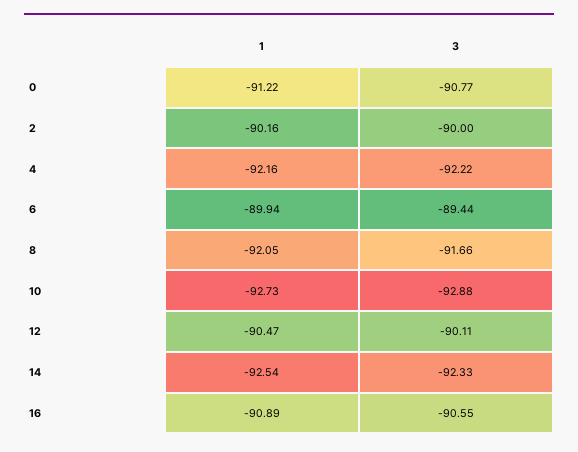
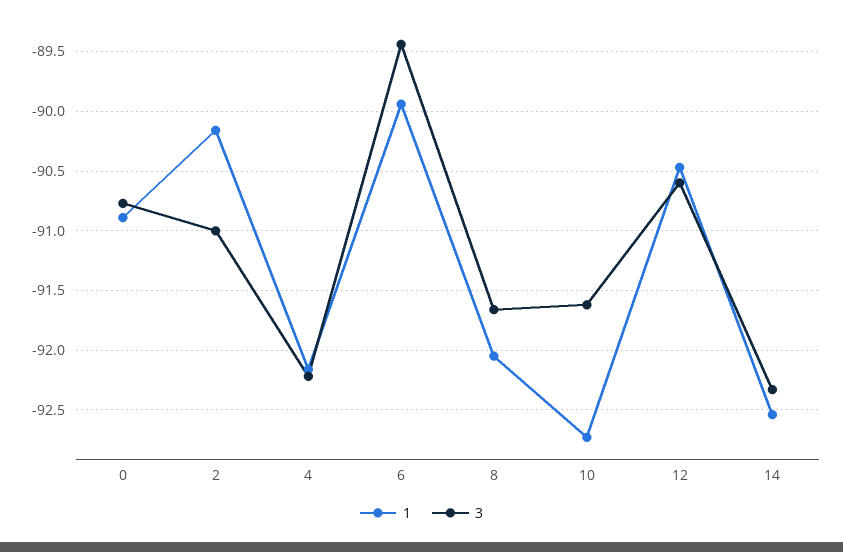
1, 0: -91.22 -> -90.9
3, 2: -90 -> -91
3, 10: -92.88 -> -91.6
3, 12: -90.11 -> -90.6
1, 16: -90.89 -> none
3, 16: -90.55 -> none

